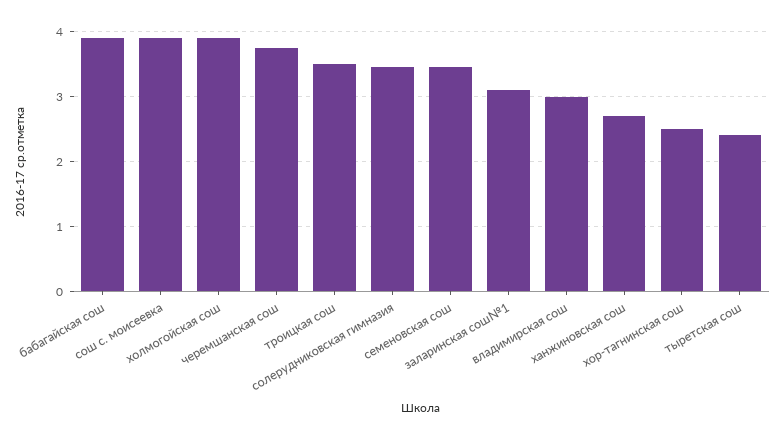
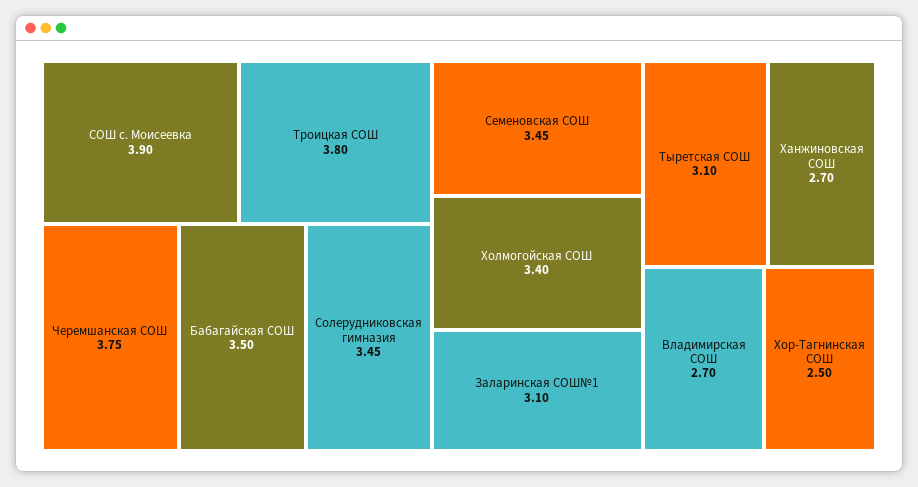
бабагайская сош: 3.9 -> 3.5
холмогойская сош: 3.9 -> 3.4
троицкая сош: 3.5 -> 3.8
владимирская сош: 3 -> 2.7
тыретская сош: 2.4 -> 3.1

